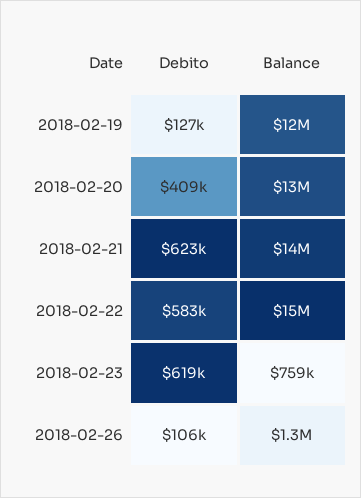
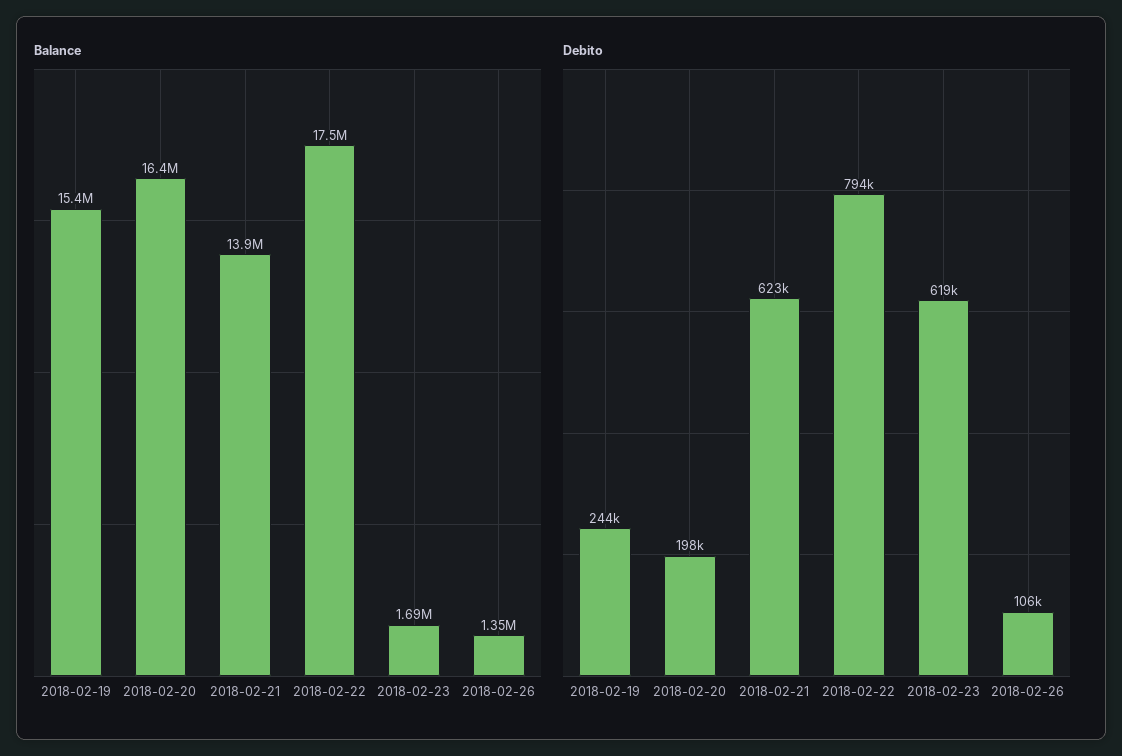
Debito, 2018-02-19: 127000 -> 244000
Balance, 2018-02-19: 12000000 -> 15400000
Debito, 2018-02-20: 409000 -> 198000
Balance, 2018-02-20: 13000000 -> 16400000
Debito, 2018-02-22: 583000 -> 794000
Balance, 2018-02-22: 15000000 -> 17500000
Balance, 2018-02-23: 759000 -> 1690000

